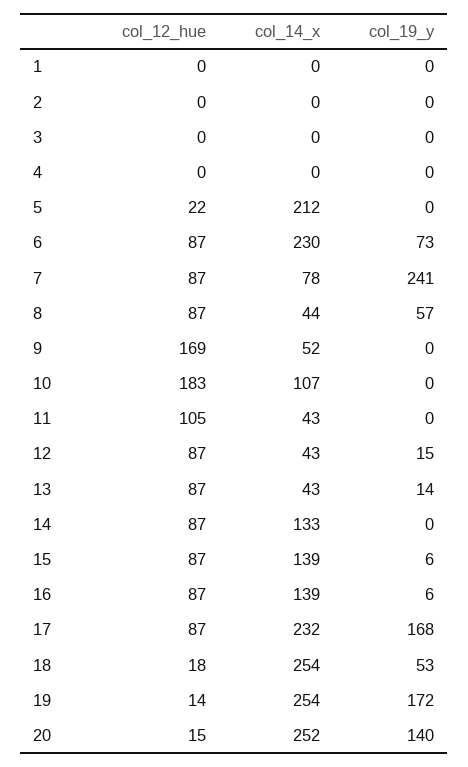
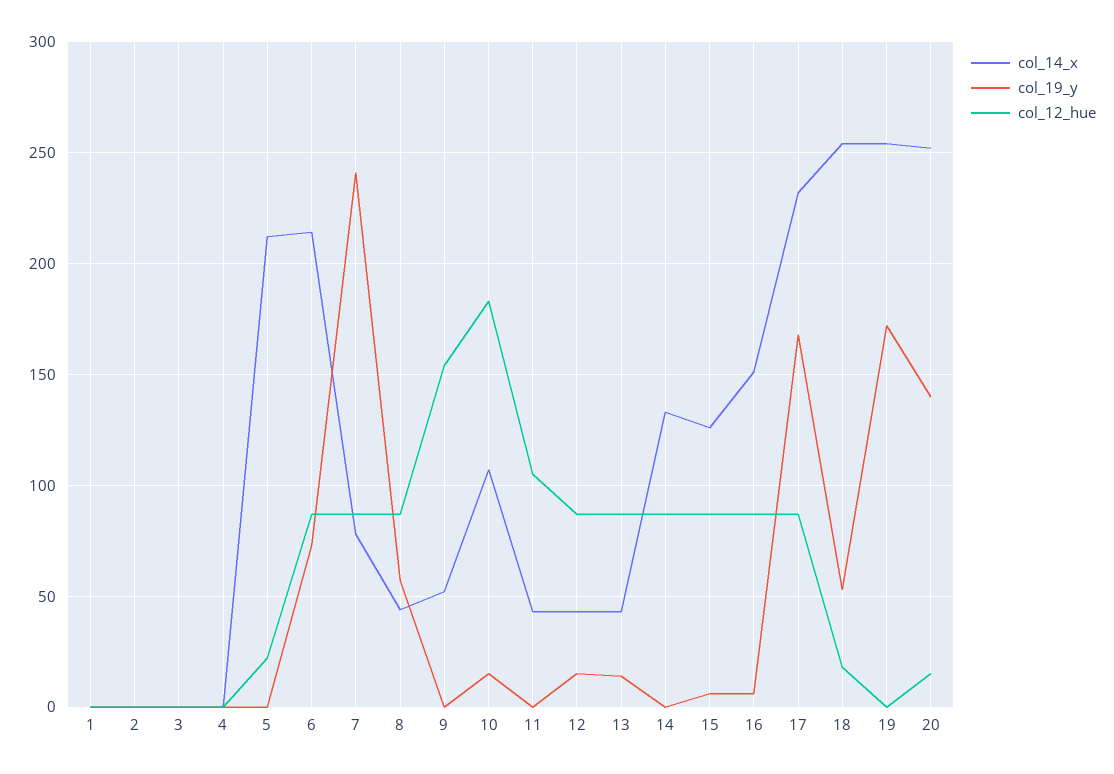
col_14_x, 6: 230 -> 215
col_12_hue, 9: 169 -> 155
col_19_y, 10: 0 -> 15
col_14_x, 15: 139 -> 125
col_14_x, 16: 139 -> 150
col_12_hue, 19: 14 -> 0

